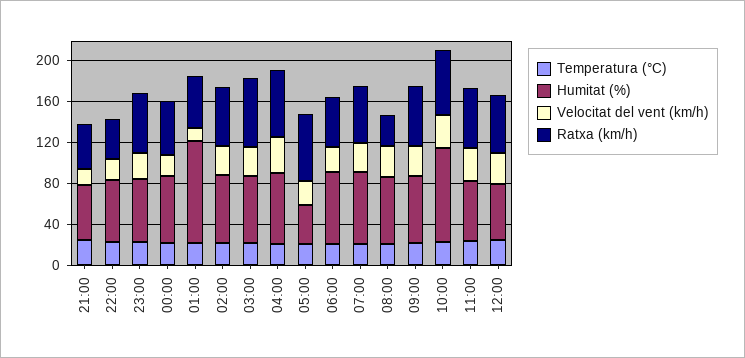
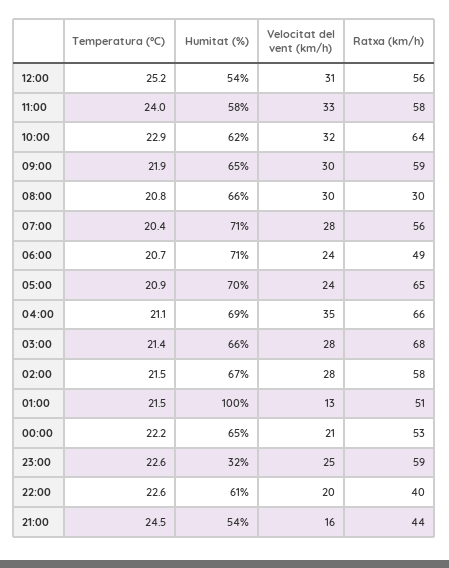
Humitat (%), 23:00: 60 -> 32
Humitat (%), 05:00: 40 -> 70
Humitat (%), 10:00: 90 -> 62

